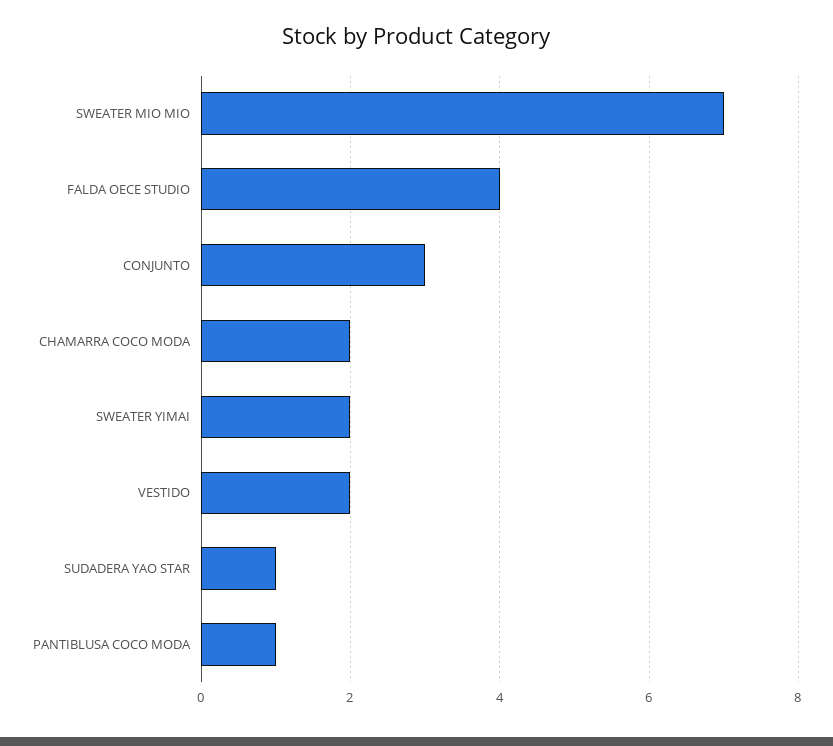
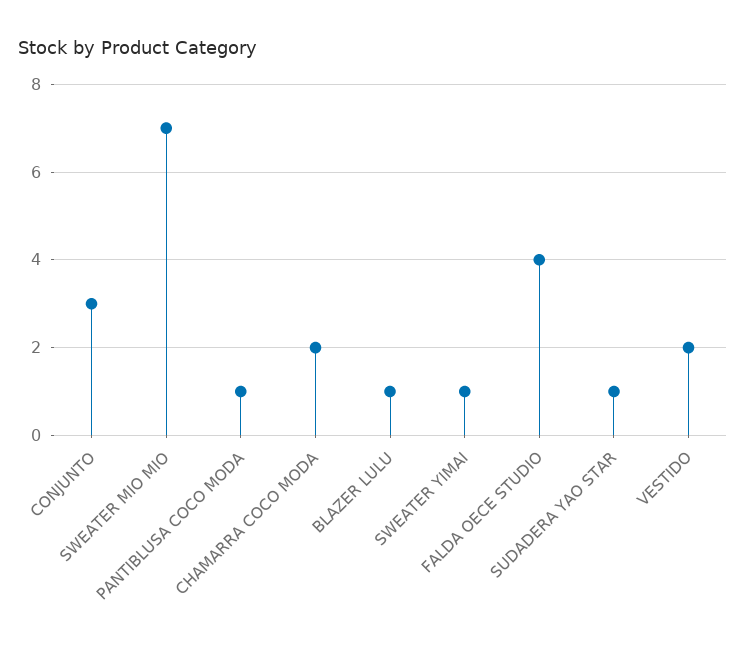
SWEATER YIMAI: 2 -> 1
BLAZER LULU: none -> 1

